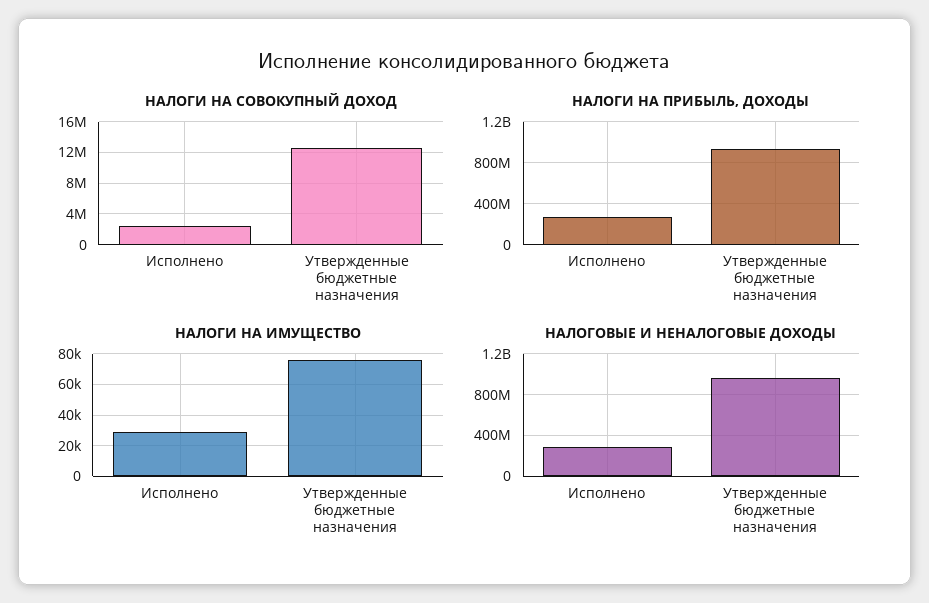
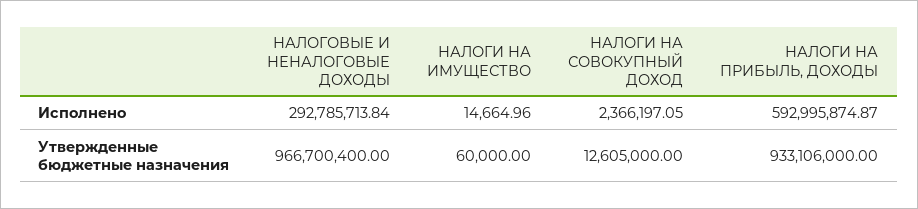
НАЛОГИ НА ПРИБЫЛЬ, ДОХОДЫ, Исполнено: 300000000 -> 592995874.87
НАЛОГИ НА ИМУЩЕСТВО, Исполнено: 30000 -> 14664.96
НАЛОГИ НА ИМУЩЕСТВО, Утвержденные бюджетные назначения: 75000 -> 60000

